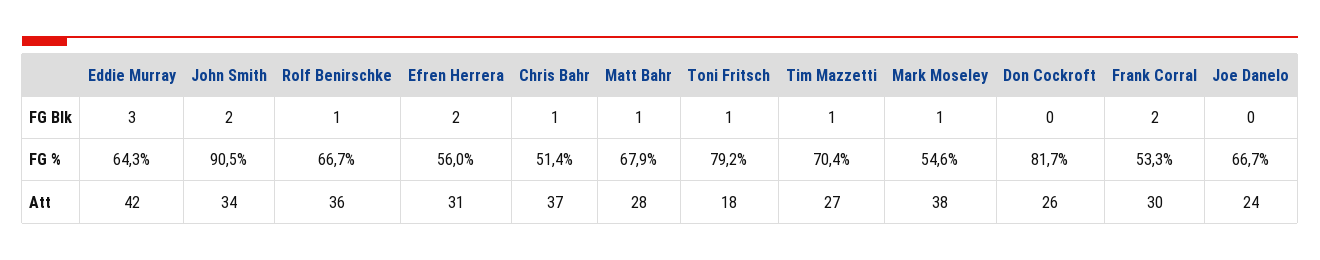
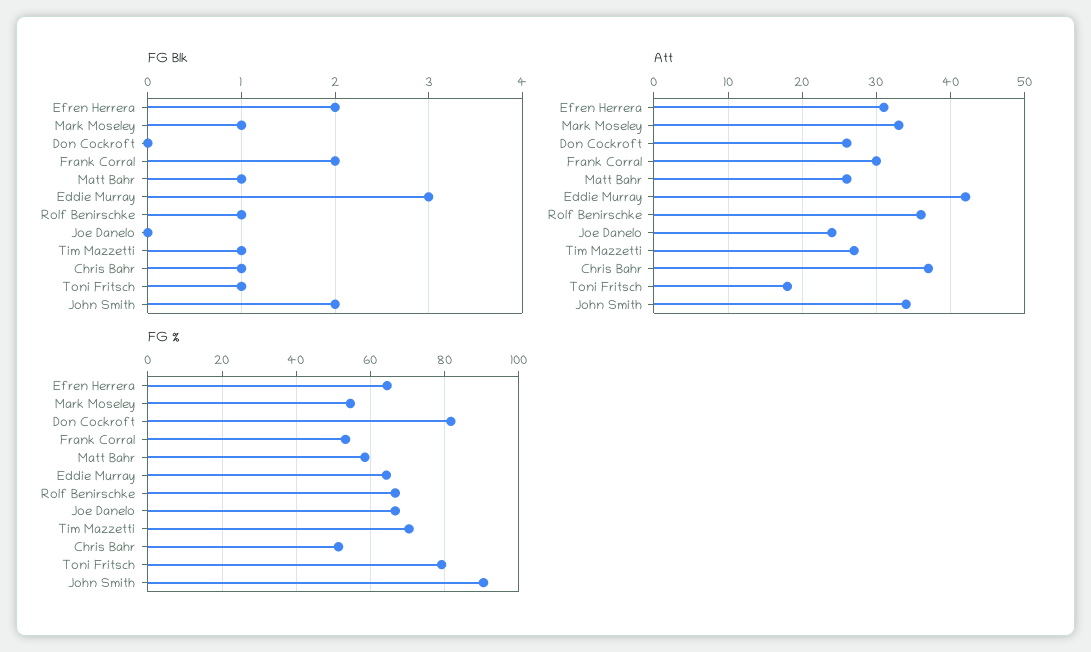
FG %, Efren Herrera: 56 -> 64
FG %, Matt Bahr: 67.9 -> 58
Att, Matt Bahr: 28 -> 26
Att, Mark Moseley: 38 -> 33

